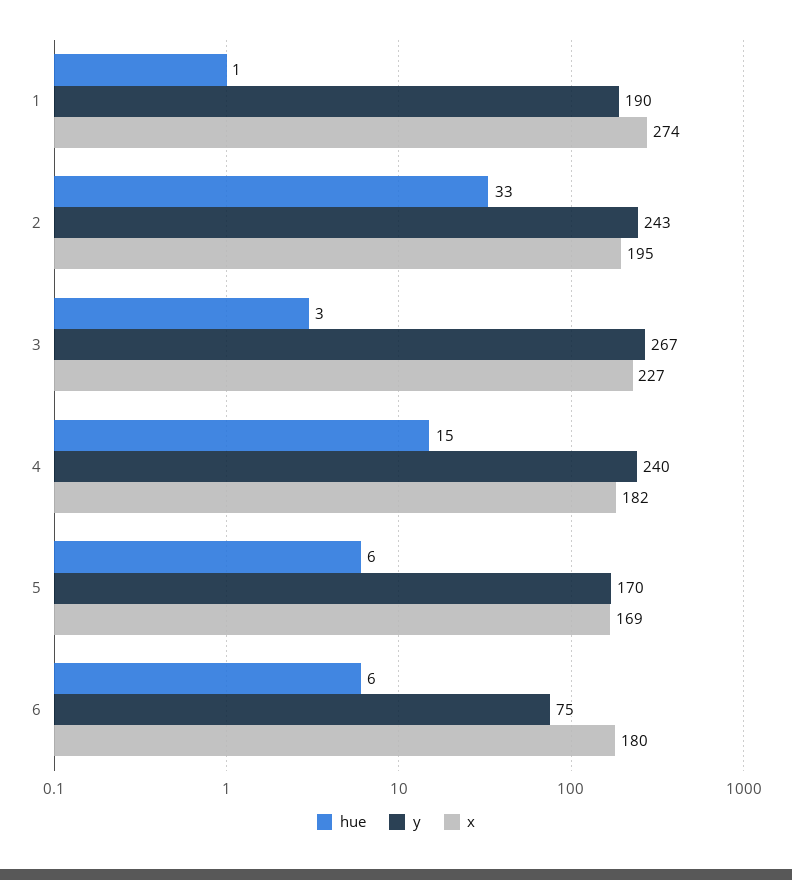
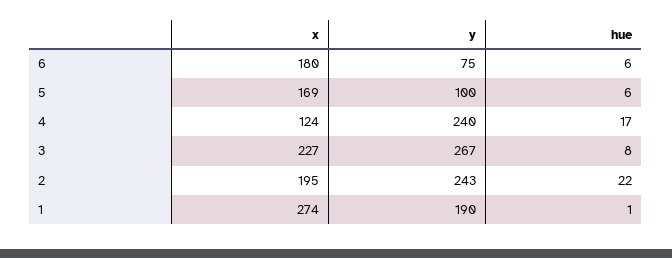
hue, 2: 33 -> 22
hue, 3: 3 -> 8
hue, 4: 15 -> 17
x, 4: 182 -> 124
y, 5: 170 -> 100

